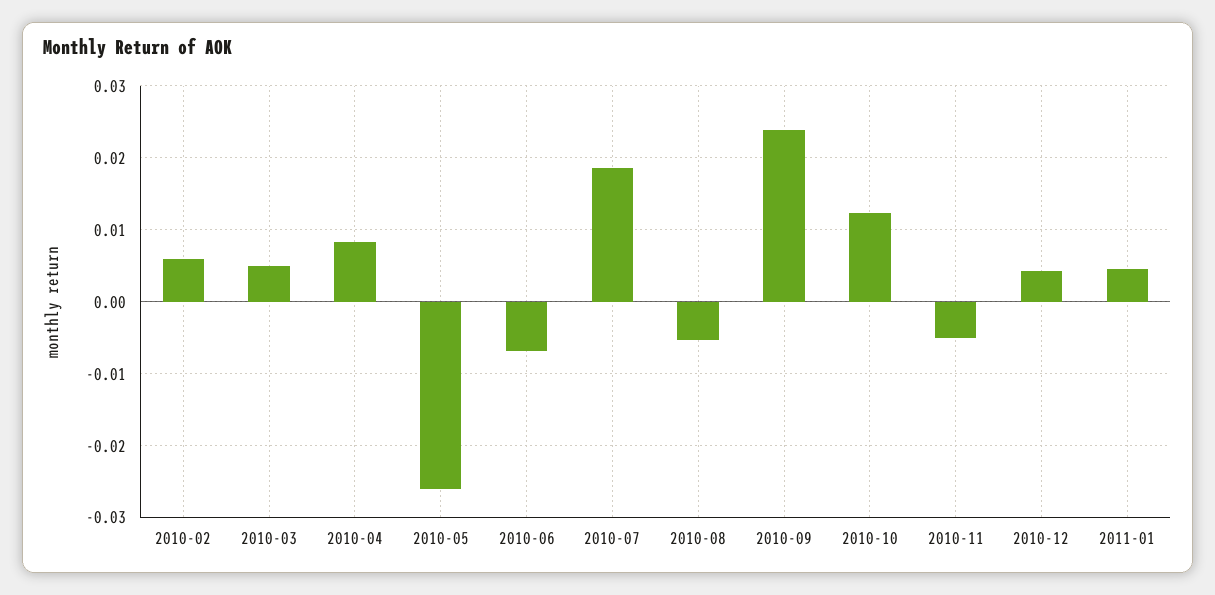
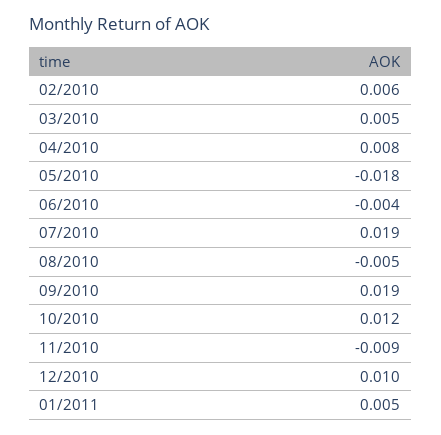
2010-05: -0.026 -> -0.018
2010-06: -0.007 -> -0.004
2010-09: 0.024 -> 0.019
2010-11: -0.005 -> -0.009
2010-12: 0.004 -> 0.01

